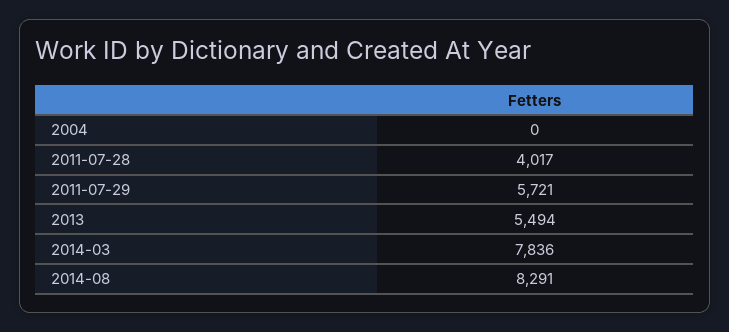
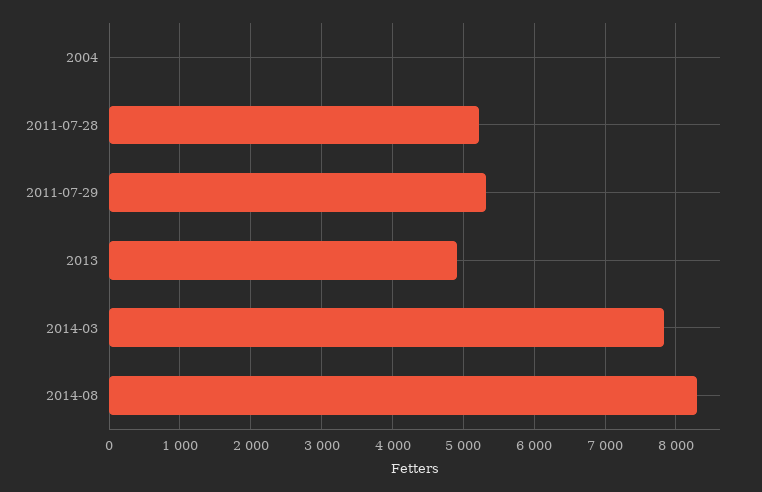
2011-07-28: 4017 -> 5200
2011-07-29: 5721 -> 5300
2013: 5494 -> 4900

